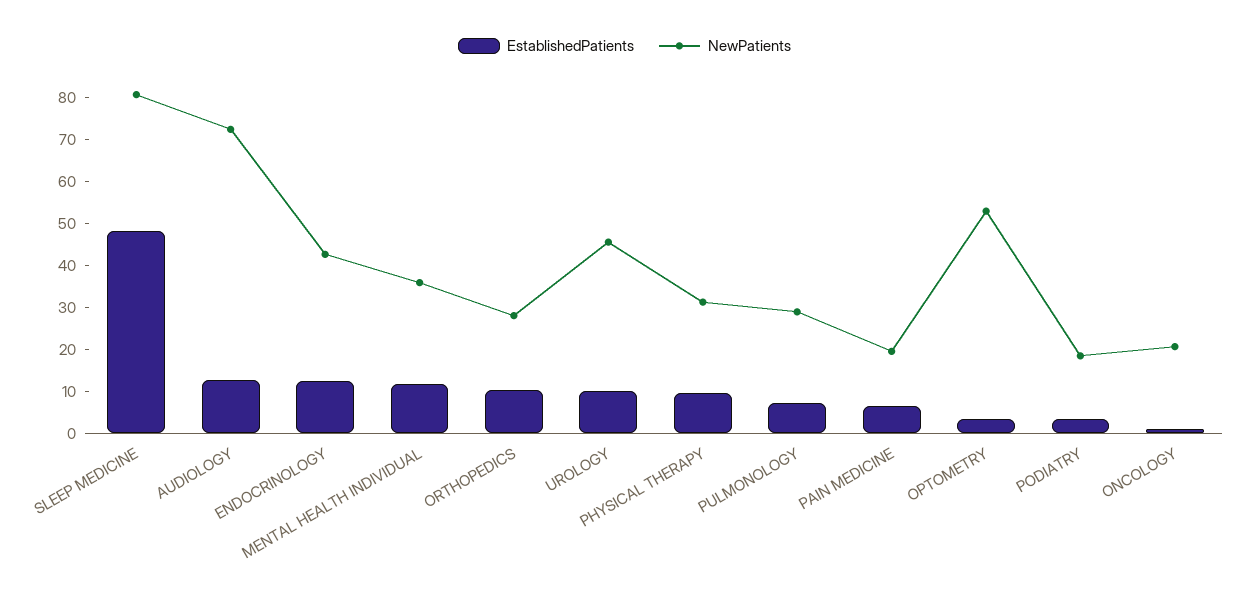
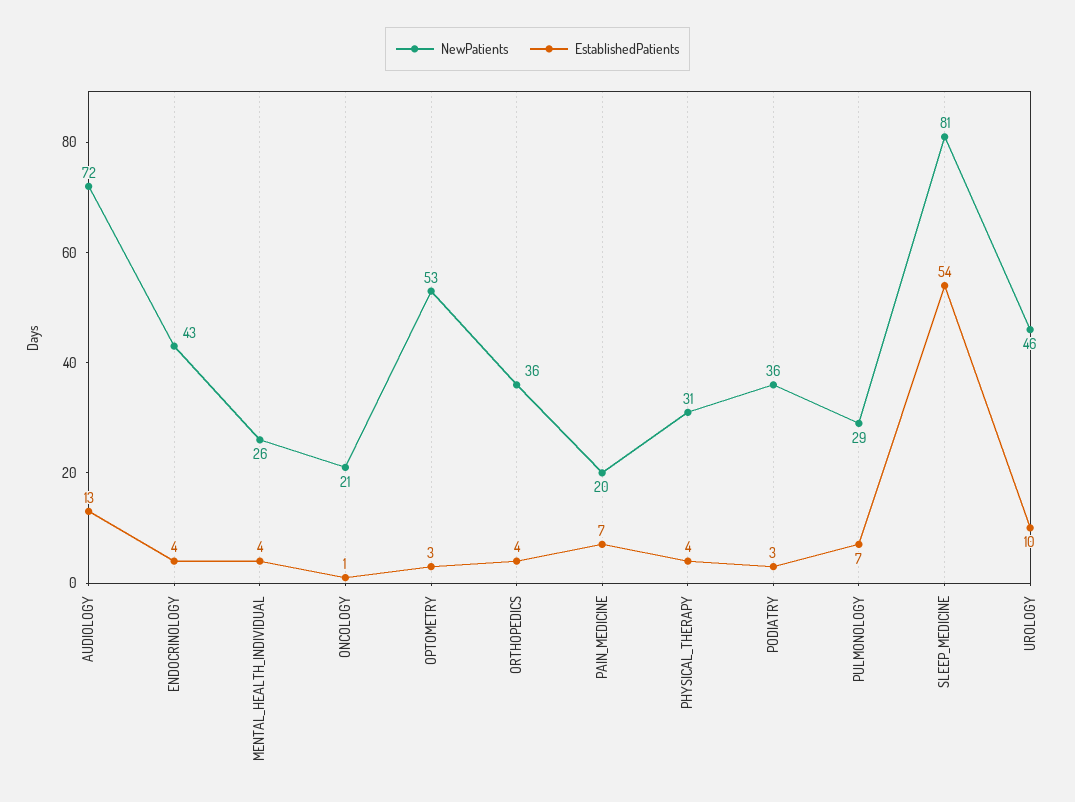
EstablishedPatients, SLEEP MEDICINE: 48 -> 54
EstablishedPatients, ENDOCRINOLOGY: 12 -> 4
EstablishedPatients, MENTAL HEALTH INDIVIDUAL: 12 -> 4
NewPatients, MENTAL HEALTH INDIVIDUAL: 36 -> 26
EstablishedPatients, ORTHOPEDICS: 10 -> 4
NewPatients, ORTHOPEDICS: 28 -> 36
EstablishedPatients, PHYSICAL THERAPY: 10 -> 4
NewPatients, PODIATRY: 18 -> 36

